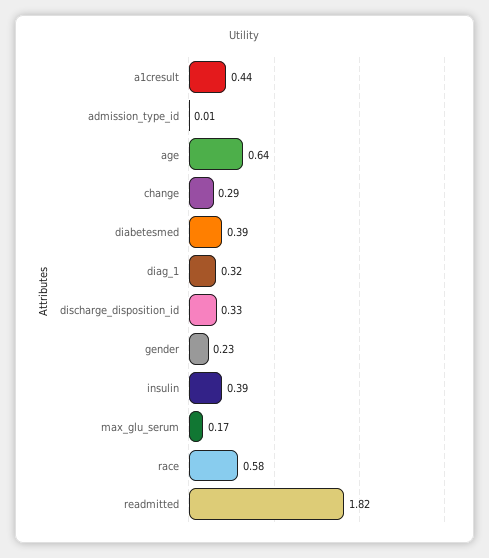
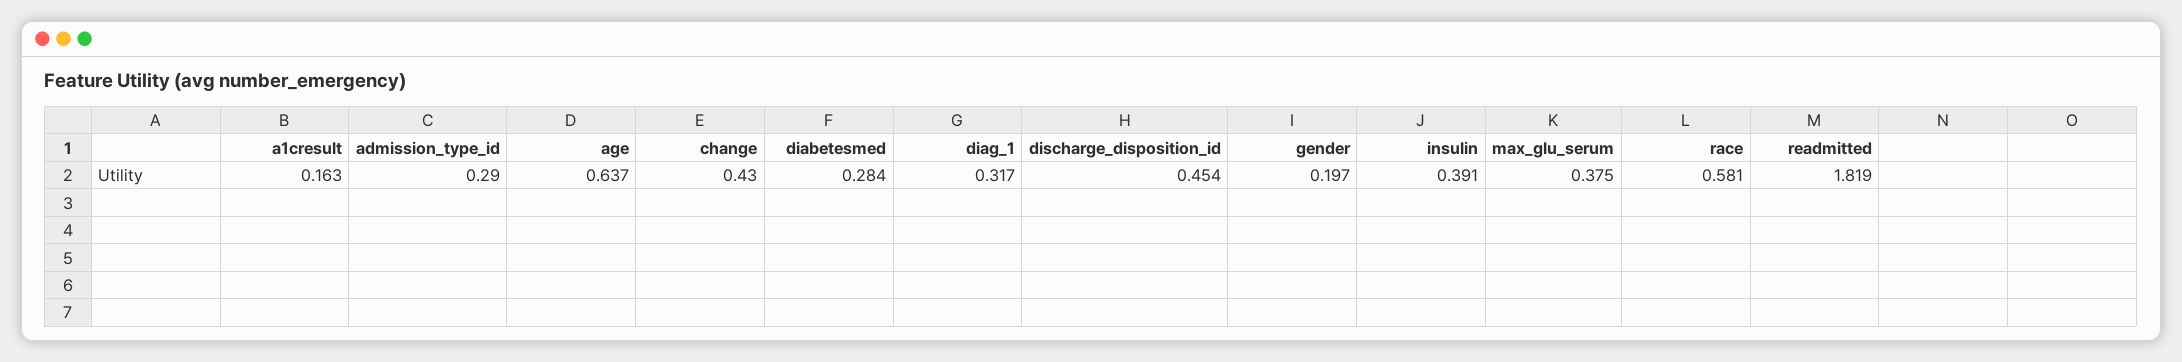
a1cresult: 0.44 -> 0.163
admission_type_id: 0.01 -> 0.29
change: 0.29 -> 0.43
diabetesmed: 0.39 -> 0.284
discharge_disposition_id: 0.33 -> 0.454
gender: 0.23 -> 0.197
max_glu_serum: 0.17 -> 0.375

